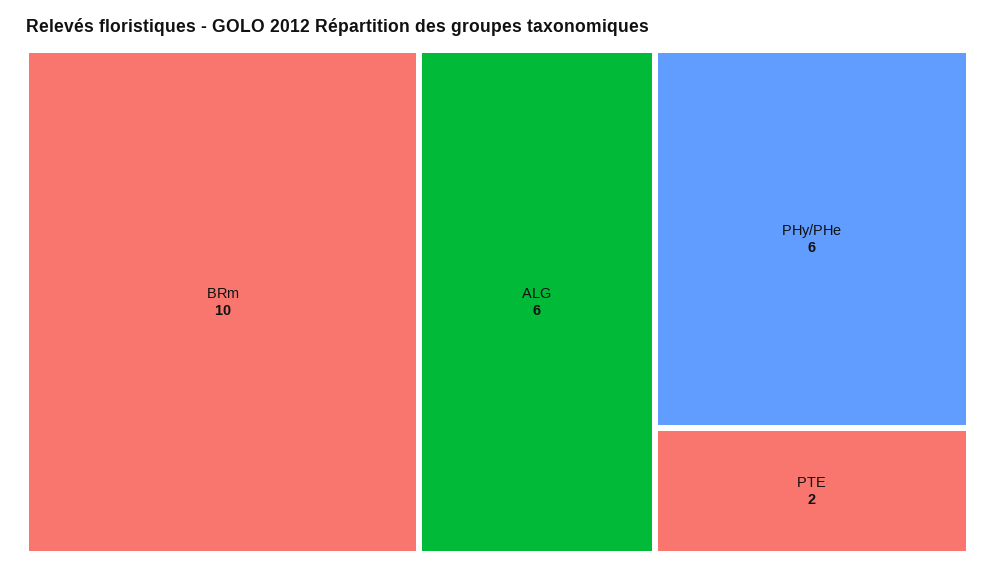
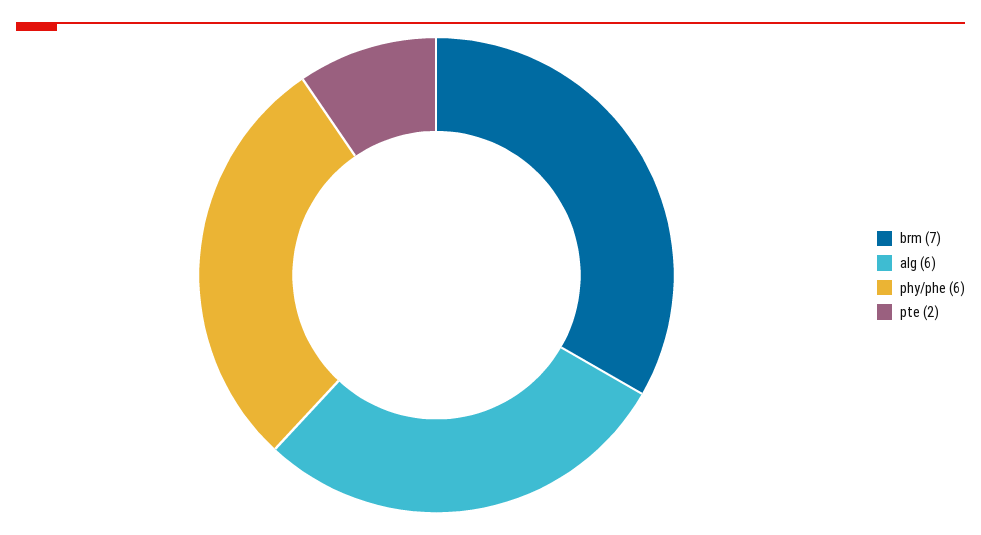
BRm: 10 -> 7

